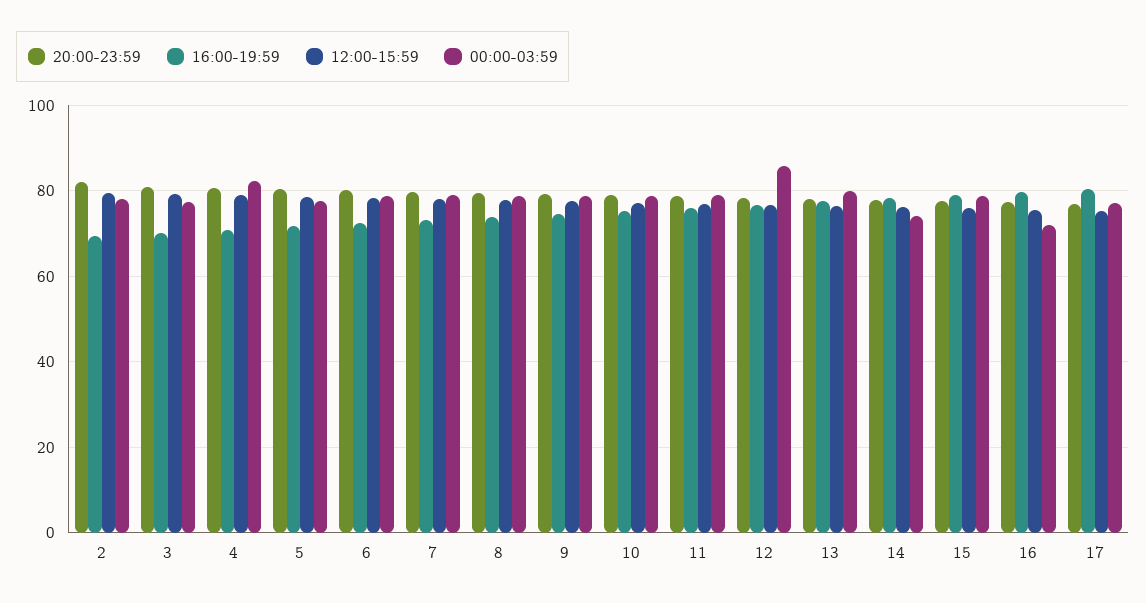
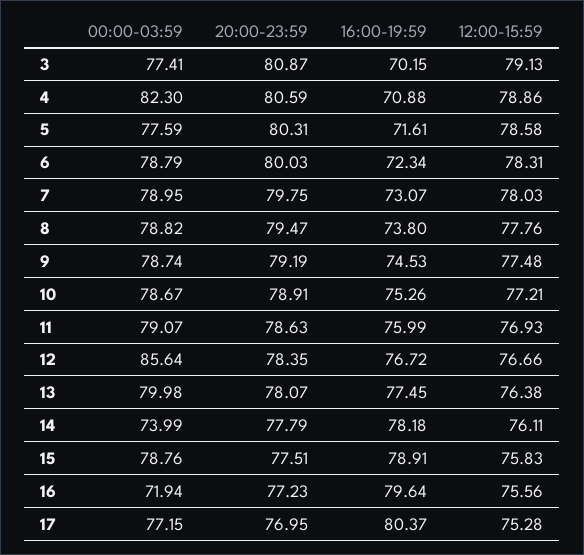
20:00-23:59, 2: 82 -> none
16:00-19:59, 2: 70 -> none
12:00-15:59, 2: 80 -> none
00:00-03:59, 2: 78 -> none

